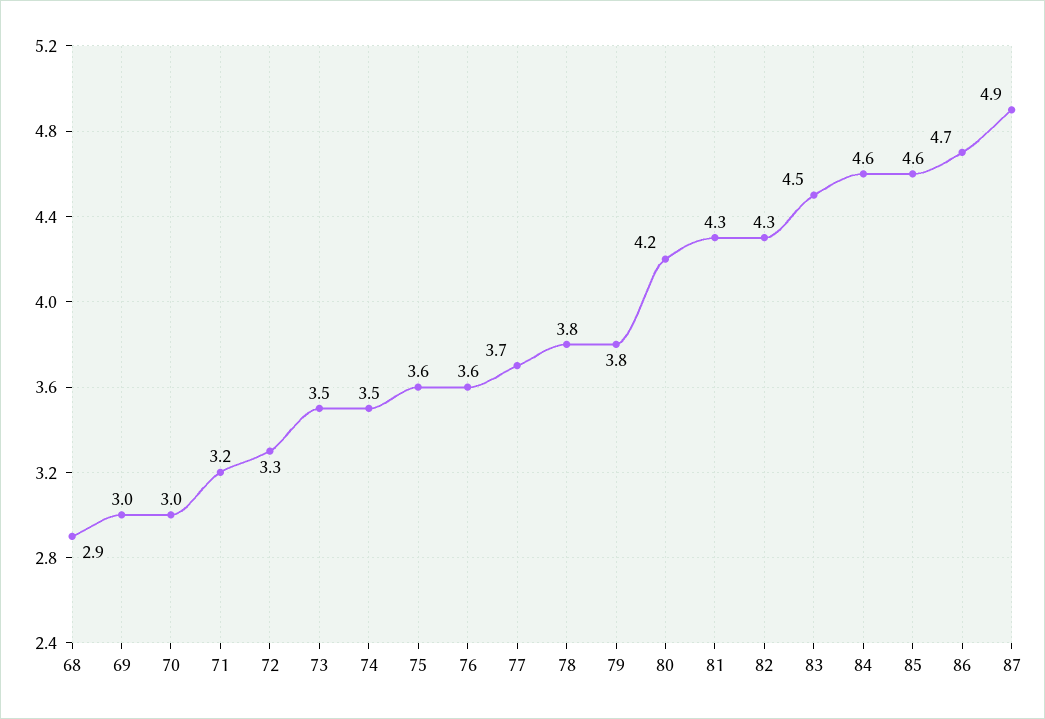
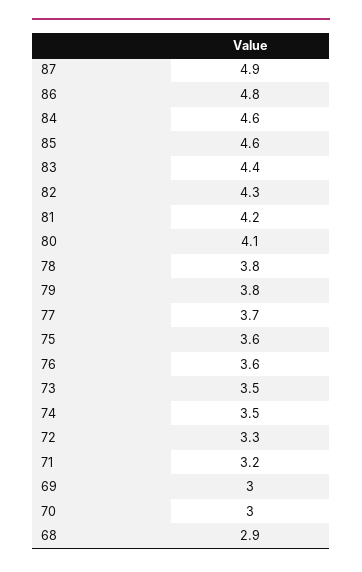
80: 4.2 -> 4.1
81: 4.3 -> 4.2
83: 4.5 -> 4.4
86: 4.7 -> 4.8

